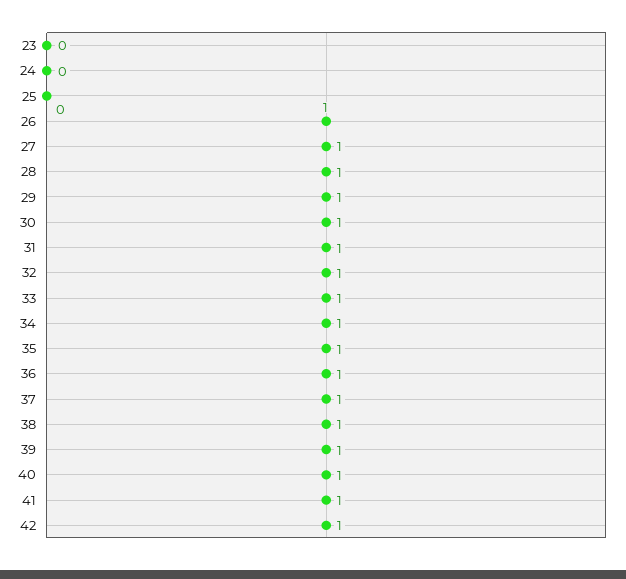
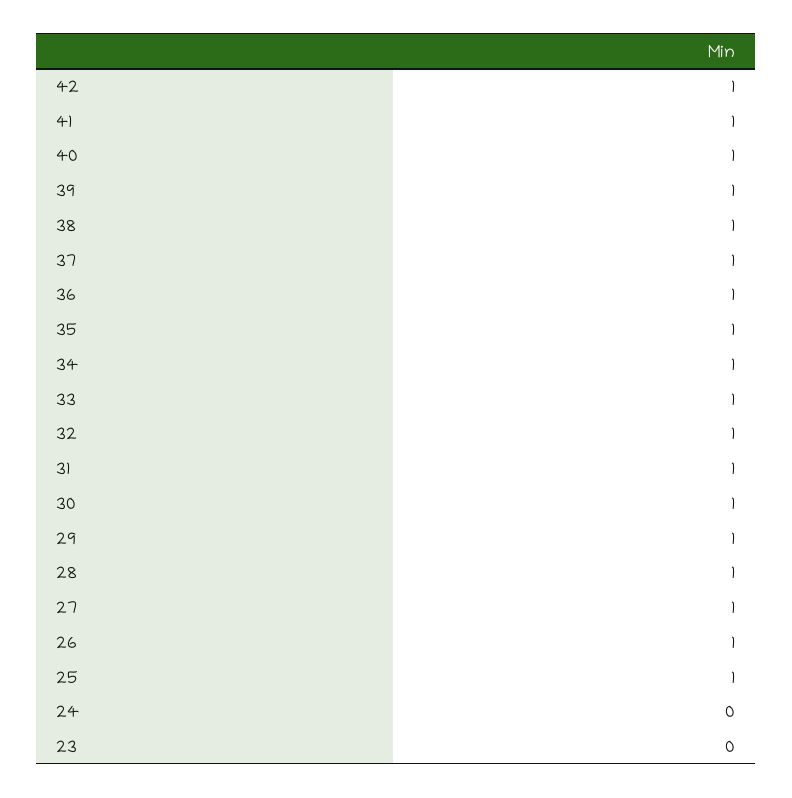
25: 0 -> 1

